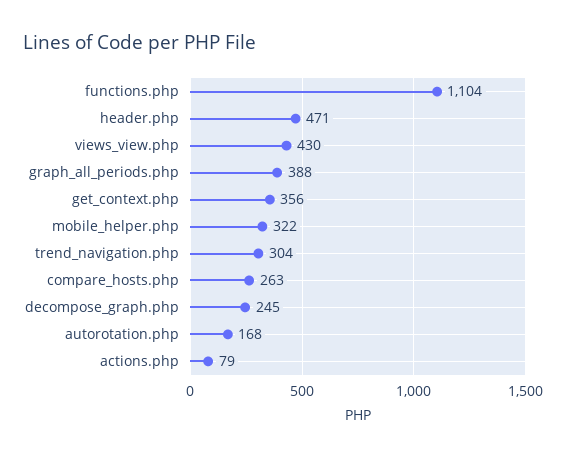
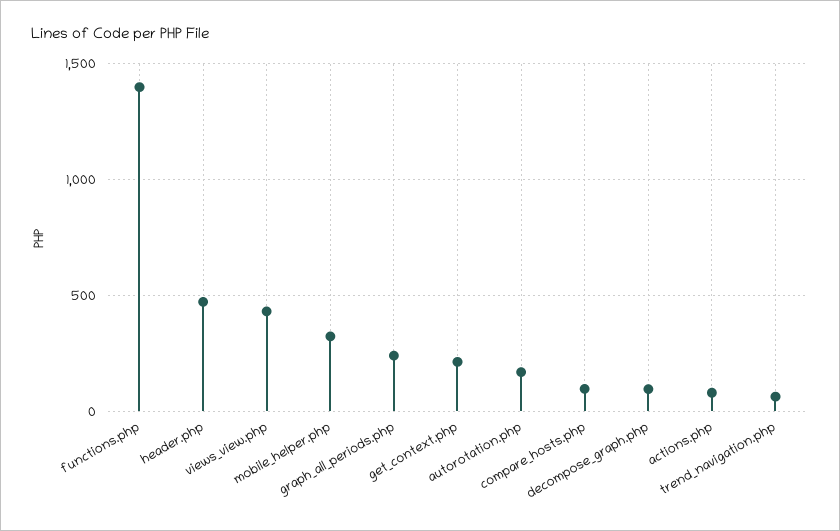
functions.php: 1104 -> 1400
graph_all_periods.php: 388 -> 250
get_context.php: 356 -> 200
trend_navigation.php: 304 -> 50
compare_hosts.php: 263 -> 100
decompose_graph.php: 245 -> 100

